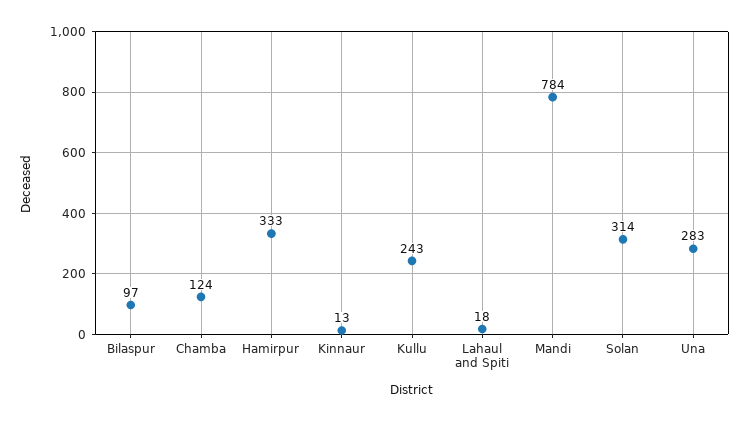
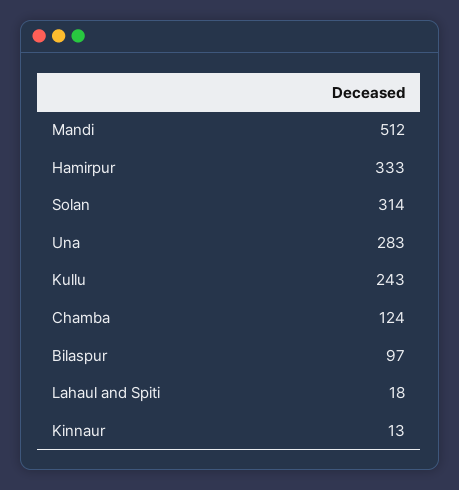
Mandi: 784 -> 512

